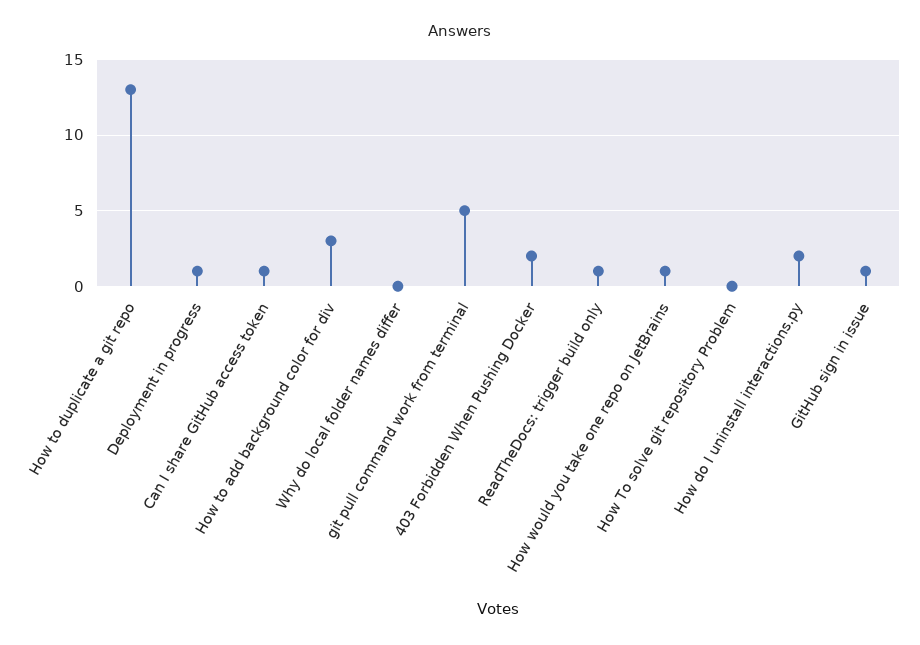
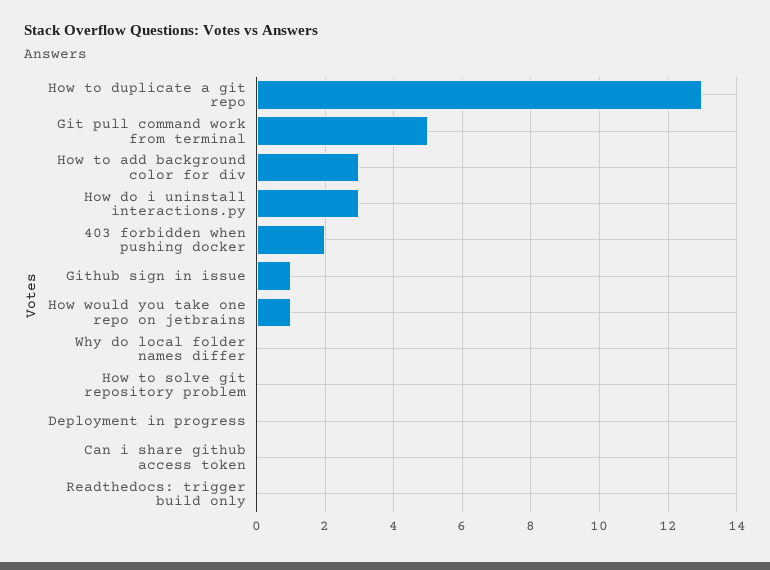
Deployment in progress: 1 -> 0
Can I share GitHub access token: 1 -> 0
ReadTheDocs: trigger build only: 1 -> 0
How do I uninstall interactions.py: 2 -> 3

